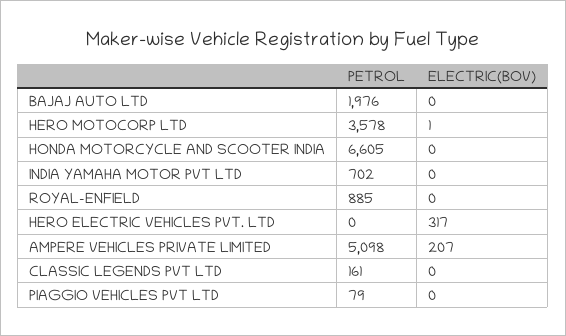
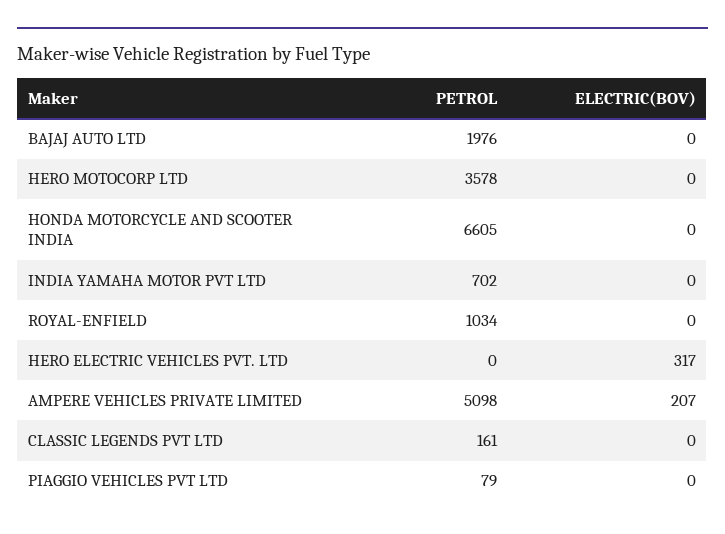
ELECTRIC(BOV), HERO MOTOCORP LTD: 1 -> 0
PETROL, ROYAL-ENFIELD: 885 -> 1034

